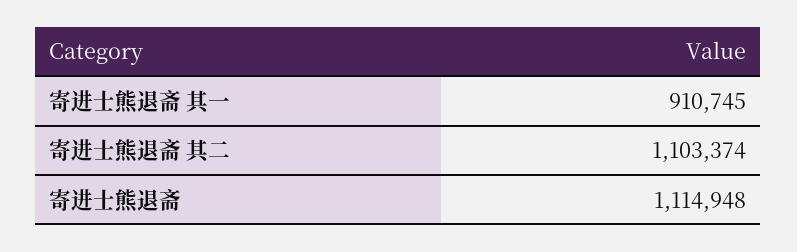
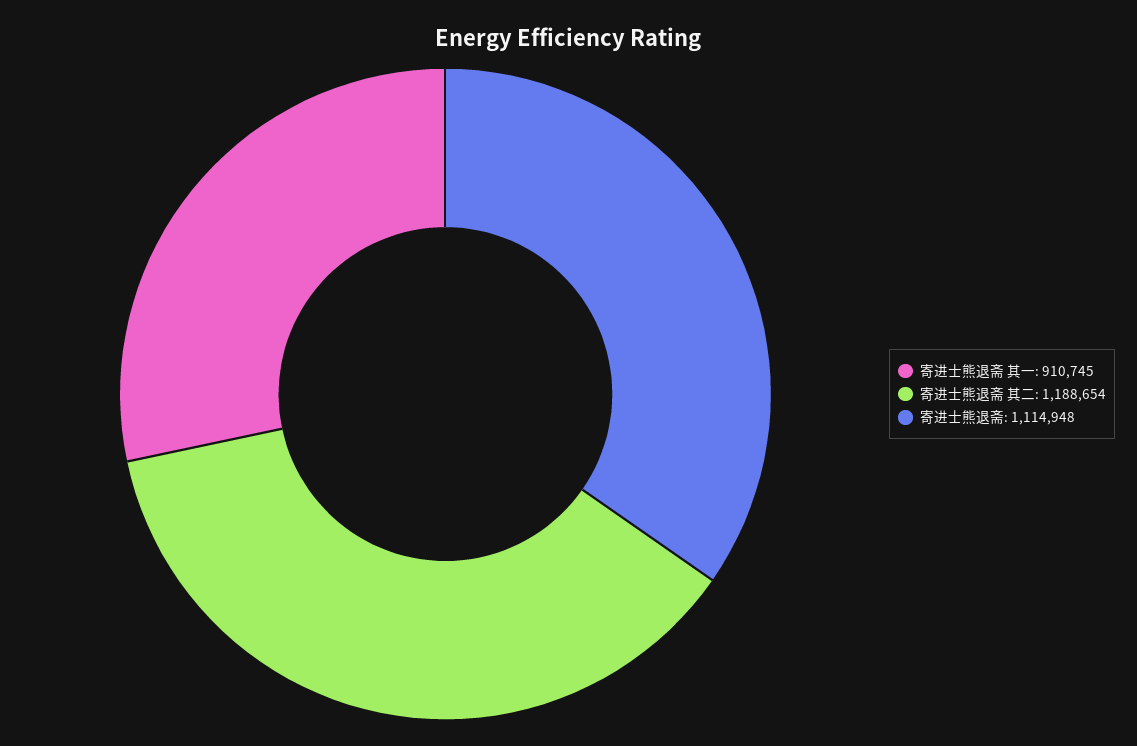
寄进士熊退斋 其二: 1103374 -> 1188654

